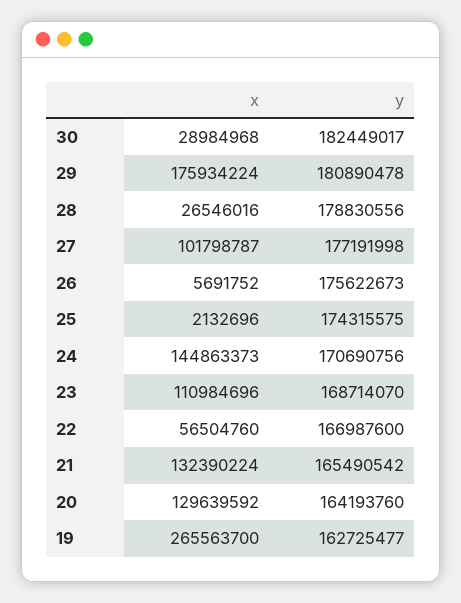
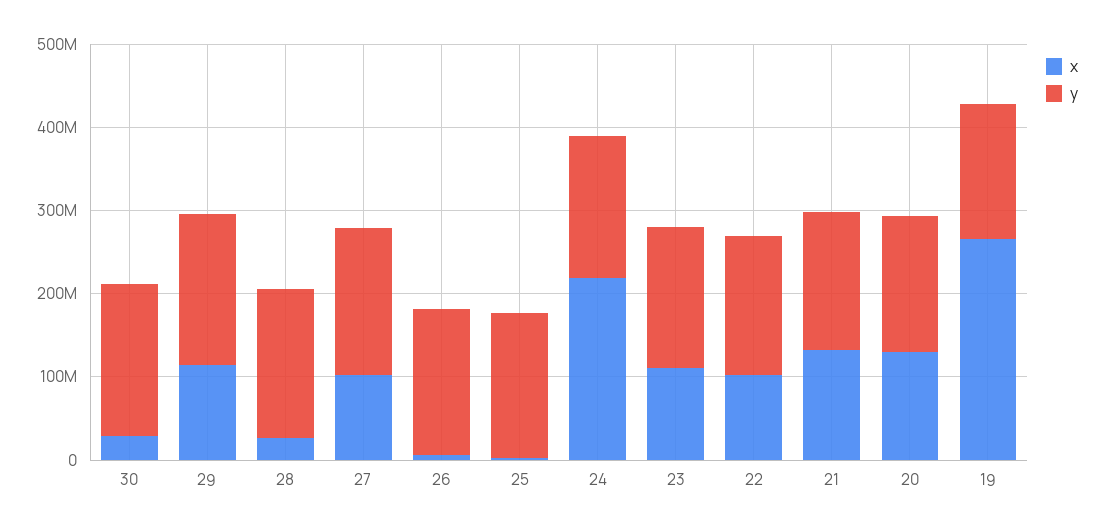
x, 29: 175934224 -> 120000000
x, 24: 144863373 -> 220000000
x, 22: 56504760 -> 100000000

